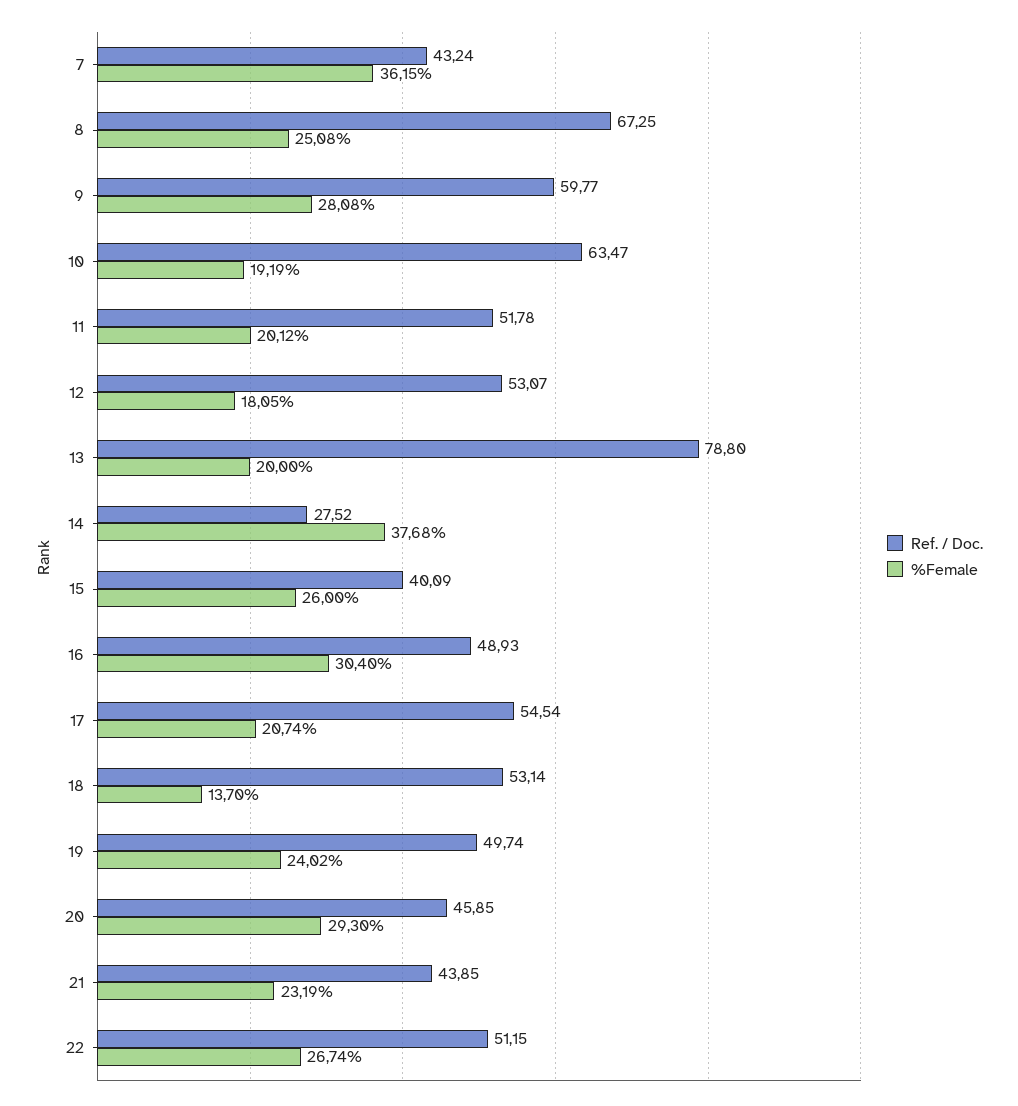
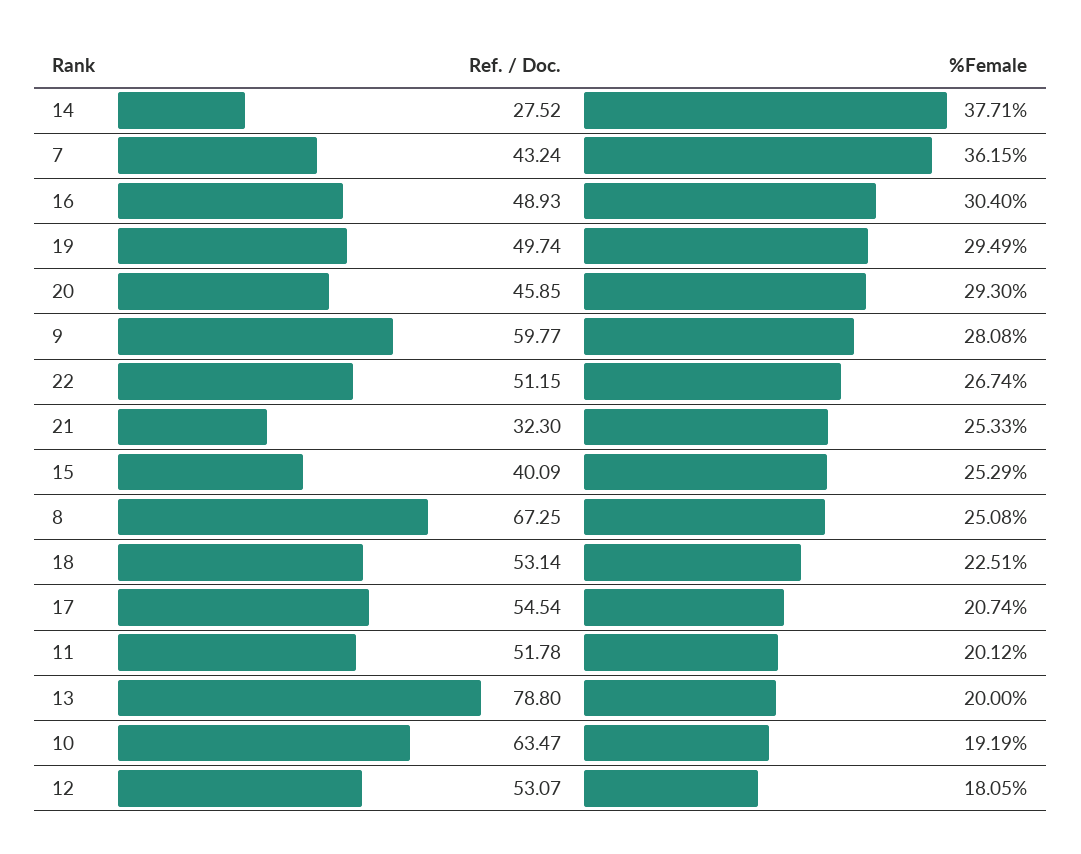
%Female, 14: 37.68 -> 37.71
%Female, 15: 26 -> 25.29
%Female, 18: 13.7 -> 22.51
%Female, 19: 24.02 -> 29.49
Ref. / Doc., 21: 43.85 -> 32.3
%Female, 21: 23.19 -> 25.33

